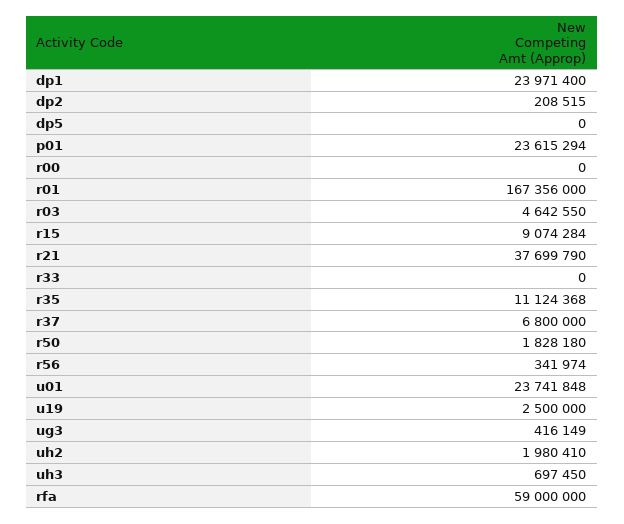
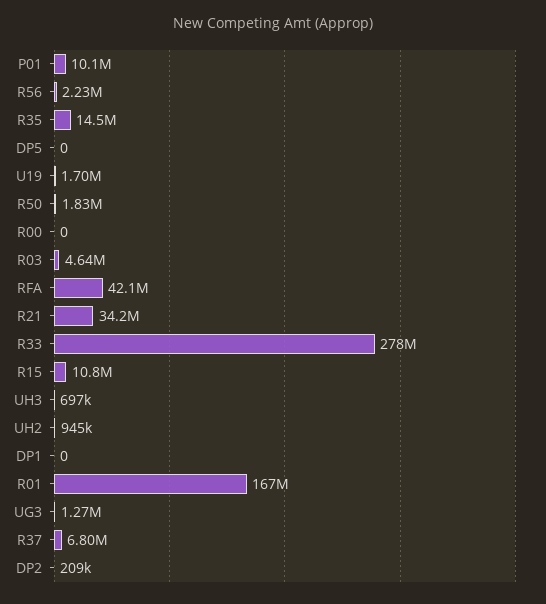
dp1: 23971400 -> 0
p01: 23615294 -> 10100000
r15: 9074284 -> 10800000
r21: 37699790 -> 34200000
r33: 0 -> 278000000
r35: 11124368 -> 14500000
r56: 341974 -> 2230000
u01: 23741848 -> none
u19: 2500000 -> 1700000
ug3: 416149 -> 1270000
uh2: 1980410 -> 945000
rfa: 59000000 -> 42100000

